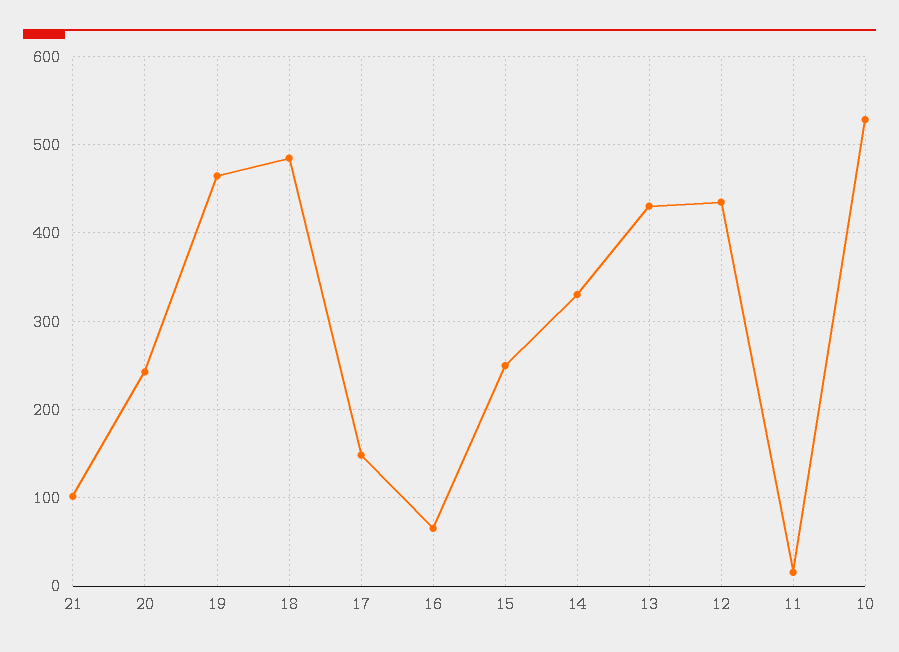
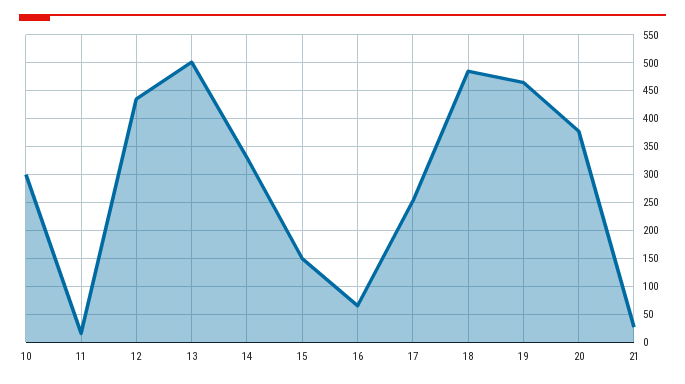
21: 100 -> 25
20: 240 -> 375
17: 150 -> 250
15: 250 -> 150
13: 430 -> 500
10: 530 -> 300

